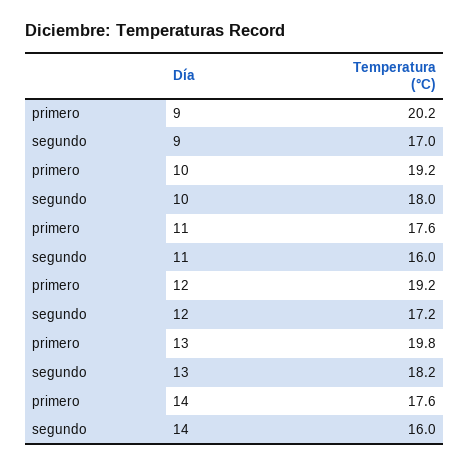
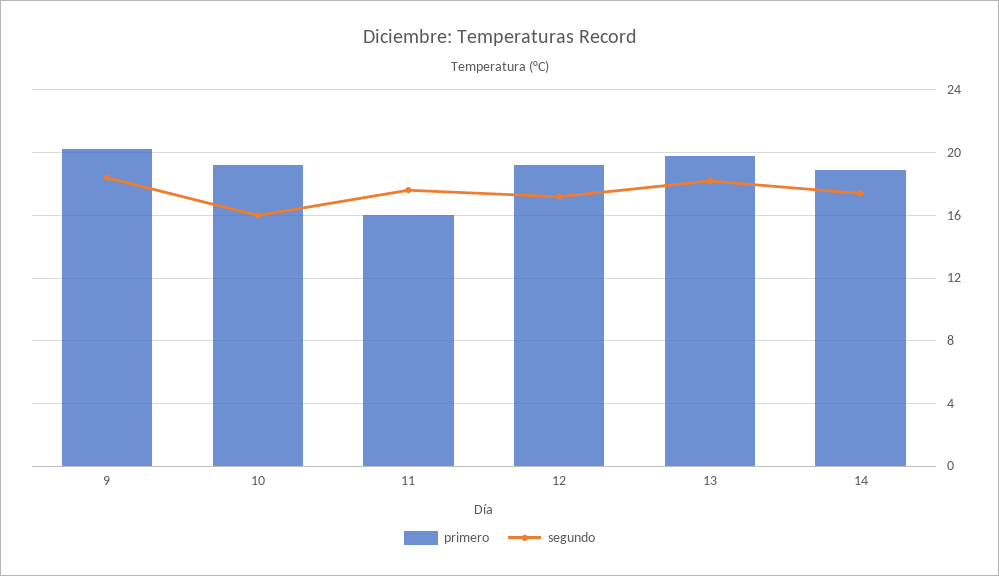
segundo, 9: 17 -> 18.5
segundo, 10: 18 -> 16
primero, 11: 17.6 -> 16
segundo, 11: 16 -> 17.5
primero, 14: 17.6 -> 19
segundo, 14: 16 -> 17.5

